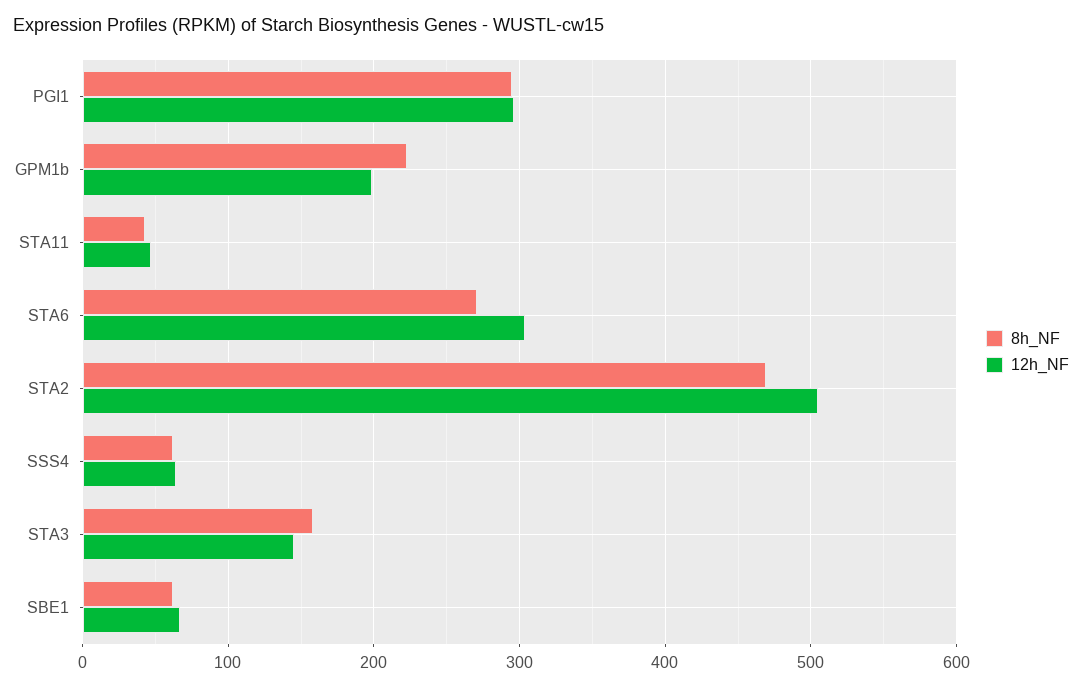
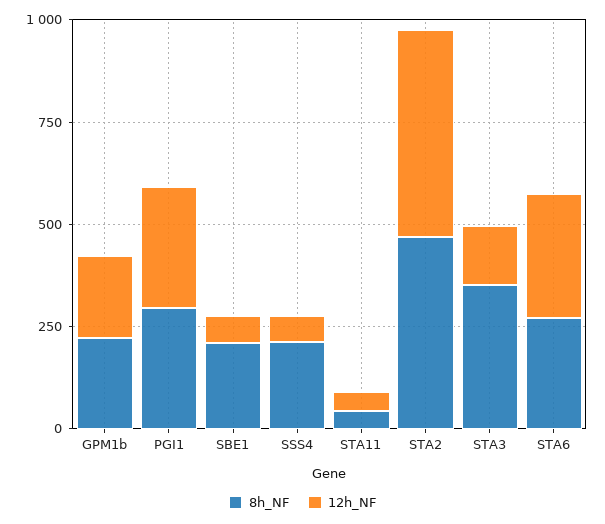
8h_NF, SSS4: 60 -> 200
8h_NF, STA3: 160 -> 350
8h_NF, SBE1: 60 -> 200

